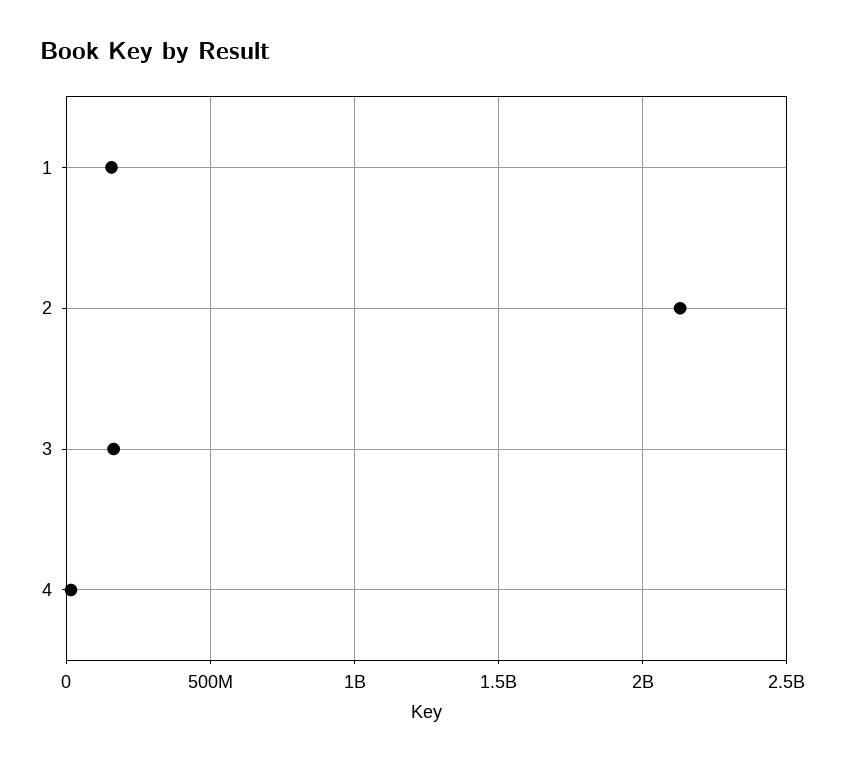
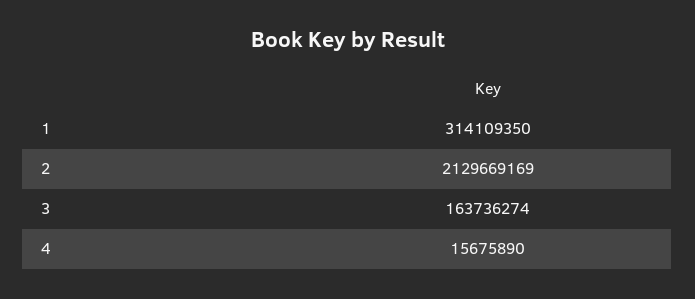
1: 150000000 -> 314109350

